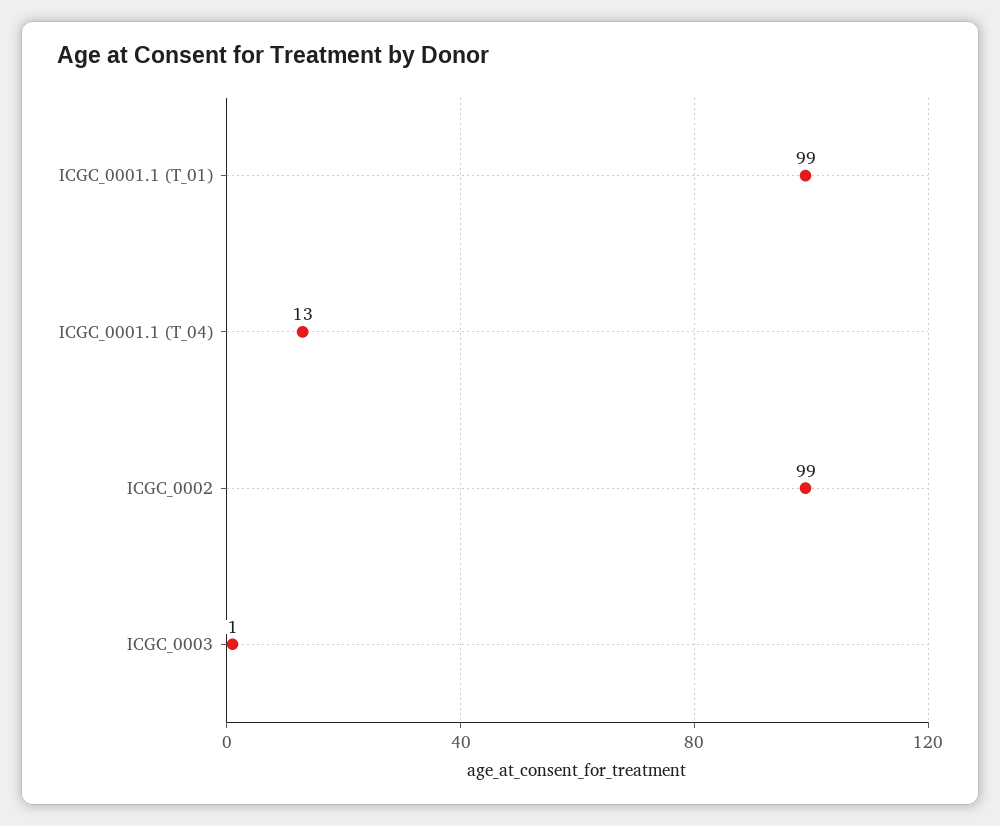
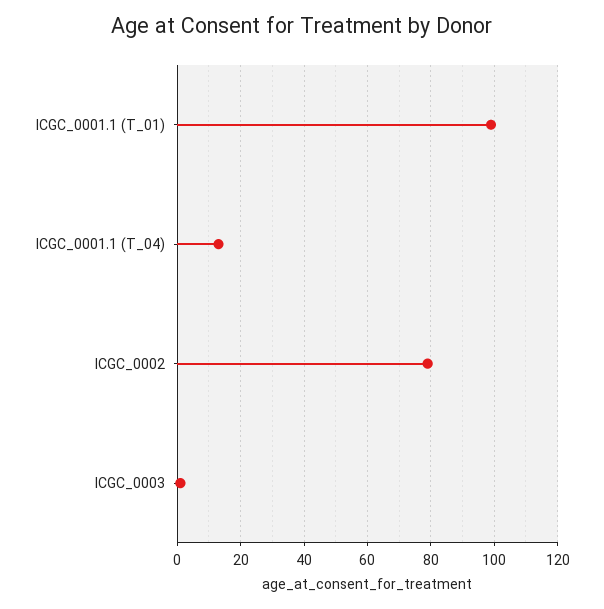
ICGC_0002: 99 -> 80

